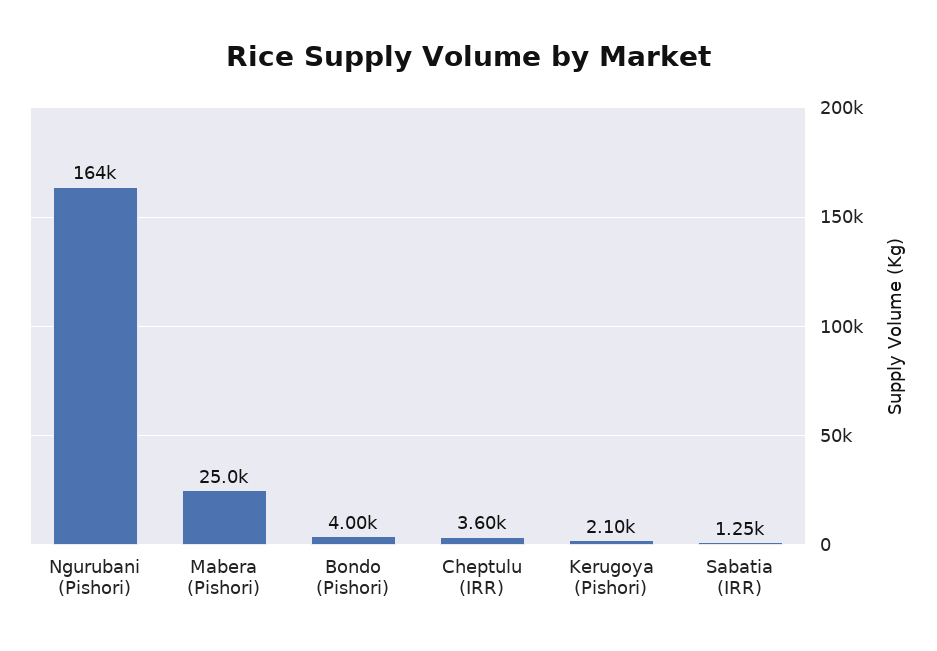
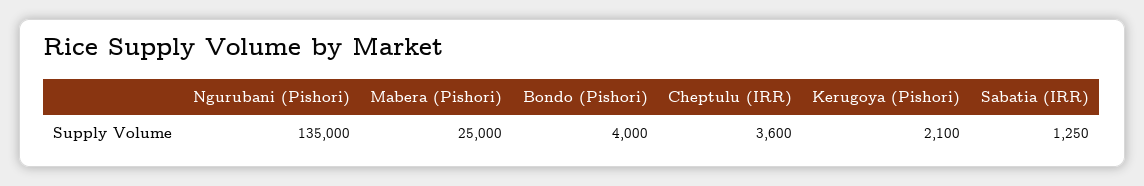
Ngurubani (Pishori): 164000 -> 135000

